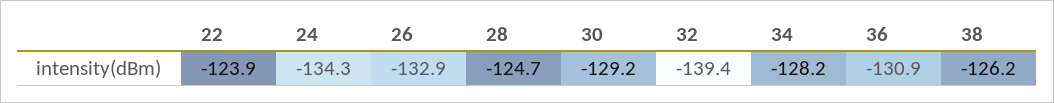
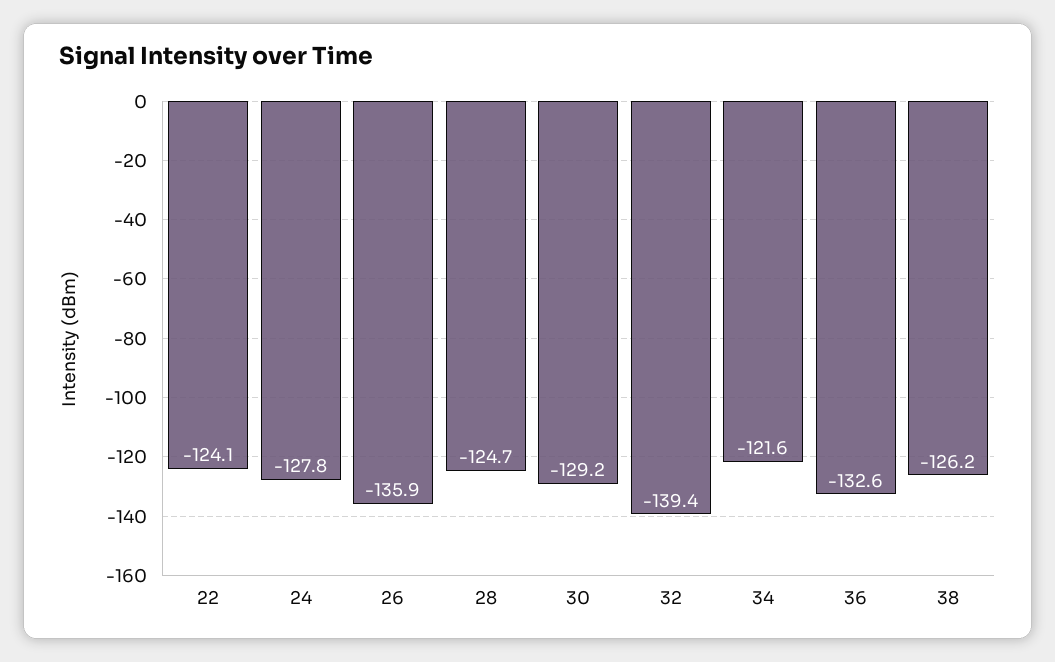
22: -123.9 -> -124.1
24: -134.3 -> -127.8
26: -132.9 -> -135.9
34: -128.2 -> -121.6
36: -130.9 -> -132.6

